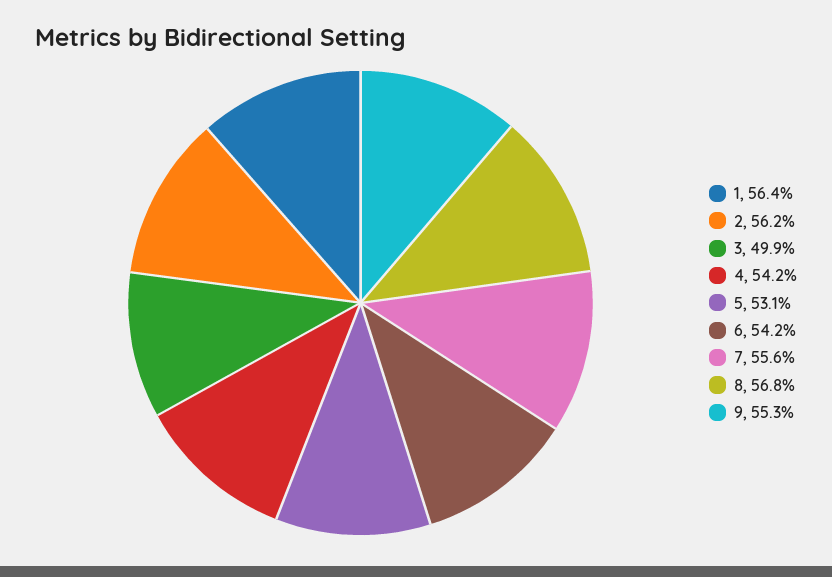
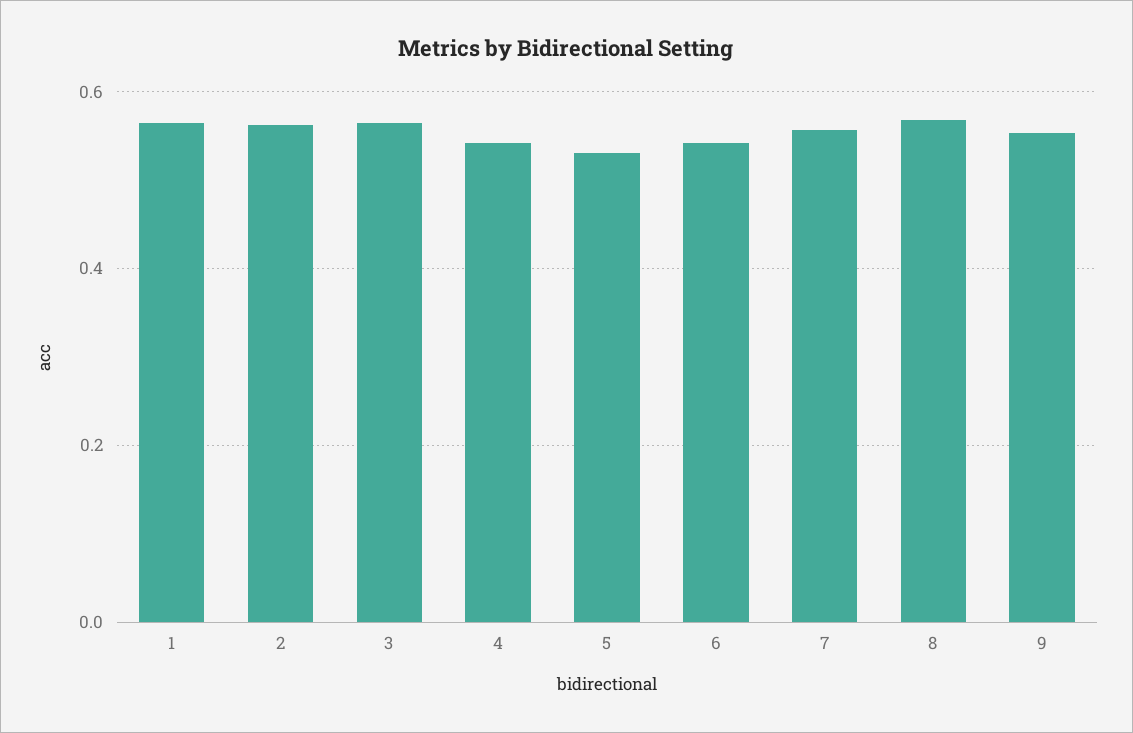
3: 0.499 -> 0.56

